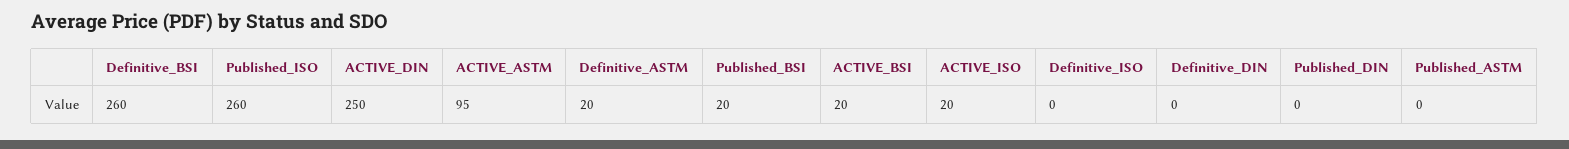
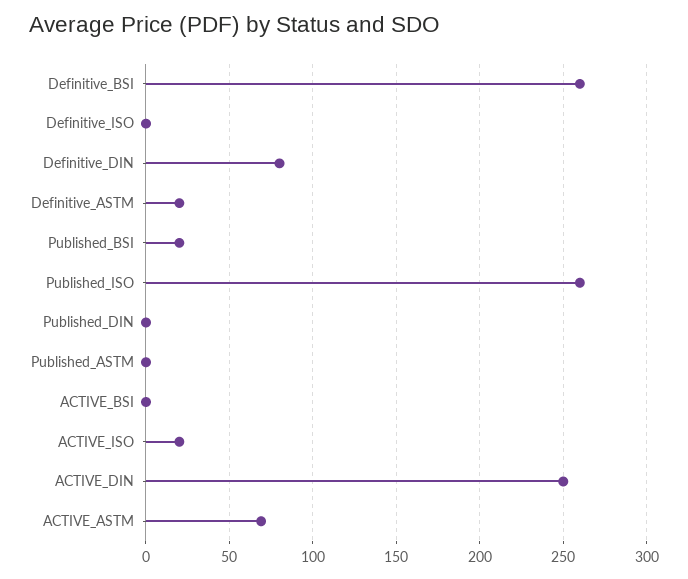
ACTIVE_ASTM: 95 -> 70
ACTIVE_BSI: 20 -> 0
Definitive_DIN: 0 -> 80

